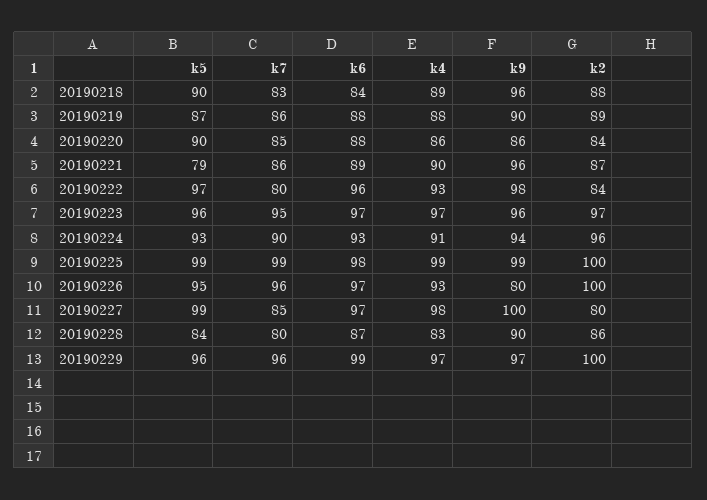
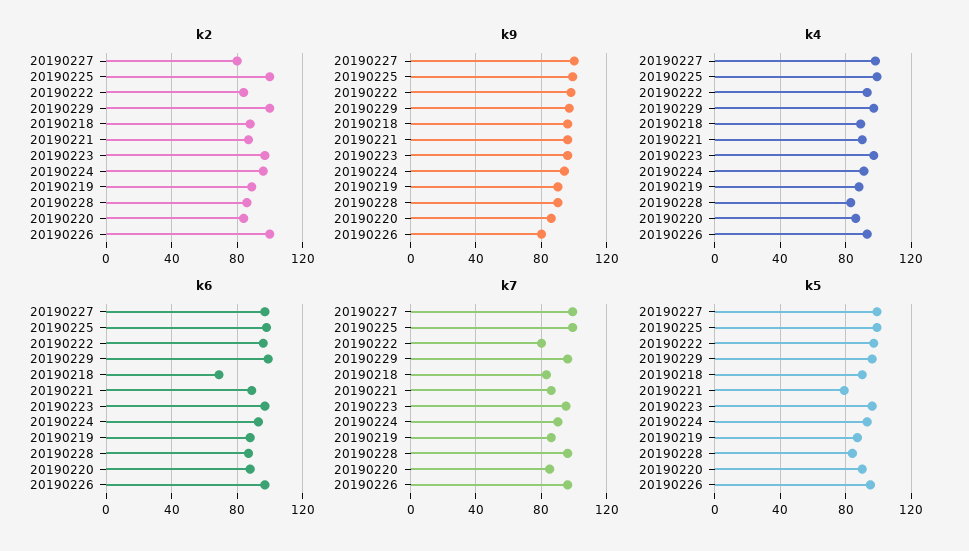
k6, 20190218: 84 -> 70
k7, 20190227: 85 -> 100
k7, 20190228: 80 -> 95

